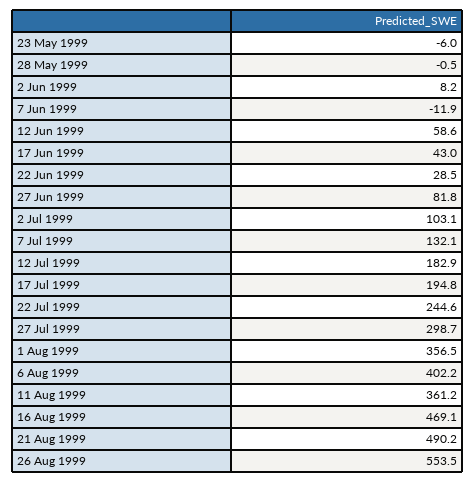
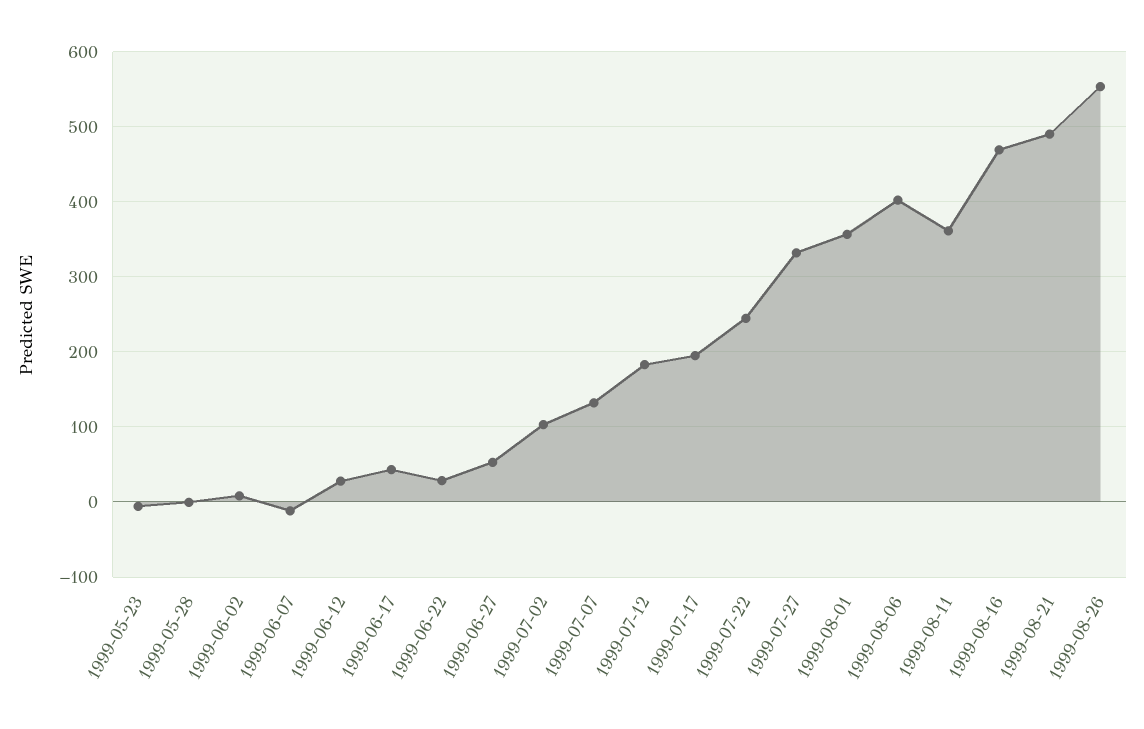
12 Jun 1999: 58.6 -> 30
27 Jun 1999: 81.8 -> 50
27 Jul 1999: 298.7 -> 330

